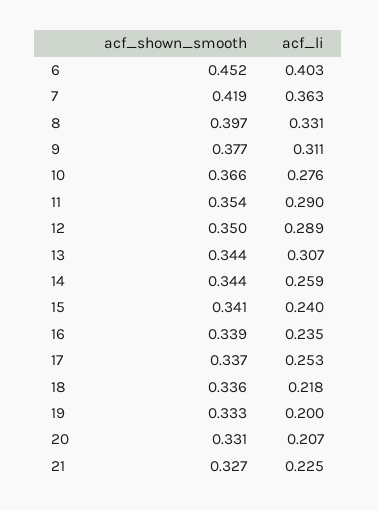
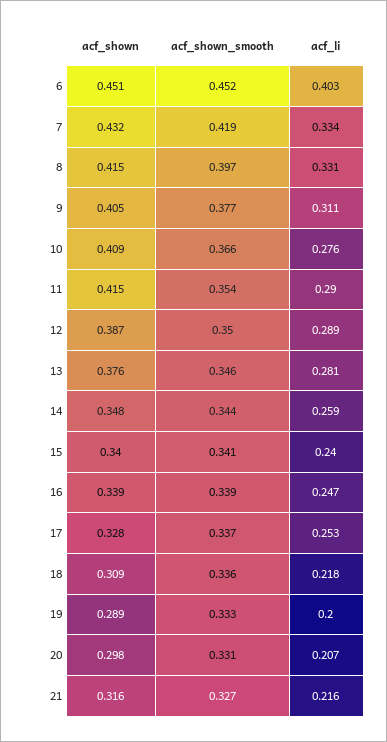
acf_li, 7: 0.363 -> 0.334
acf_shown_smooth, 13: 0.344 -> 0.346
acf_li, 13: 0.307 -> 0.281
acf_li, 16: 0.235 -> 0.247
acf_li, 21: 0.225 -> 0.216
acf_shown, 6: none -> 0.451
acf_shown, 7: none -> 0.432
acf_shown, 8: none -> 0.415
acf_shown, 9: none -> 0.405
acf_shown, 10: none -> 0.409
acf_shown, 11: none -> 0.415
acf_shown, 12: none -> 0.387
acf_shown, 13: none -> 0.376
acf_shown, 14: none -> 0.348
acf_shown, 15: none -> 0.34
acf_shown, 16: none -> 0.339
acf_shown, 17: none -> 0.328
acf_shown, 18: none -> 0.309
acf_shown, 19: none -> 0.289
acf_shown, 20: none -> 0.298
acf_shown, 21: none -> 0.316

